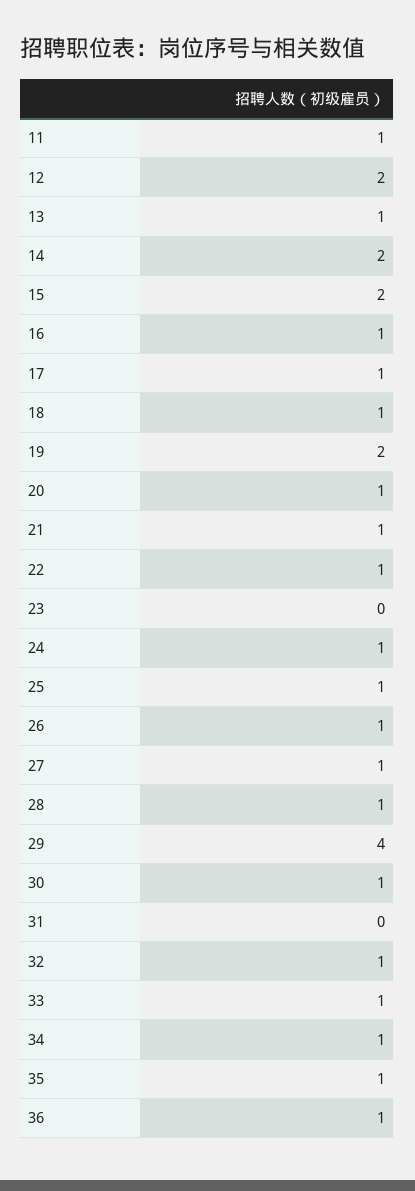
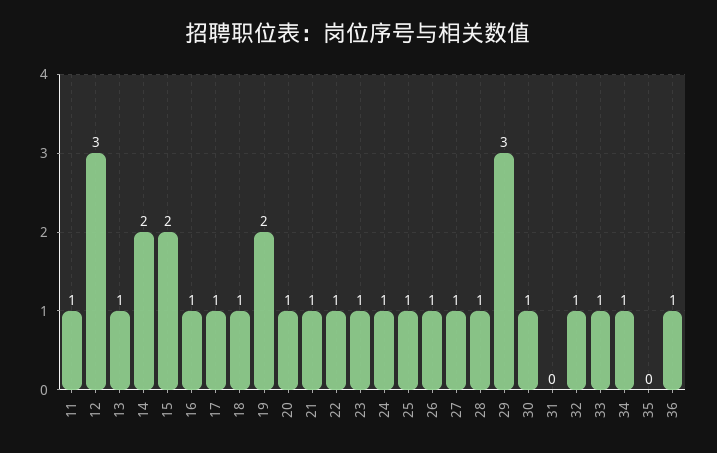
12: 2 -> 3
23: 0 -> 1
29: 4 -> 3
35: 1 -> 0

